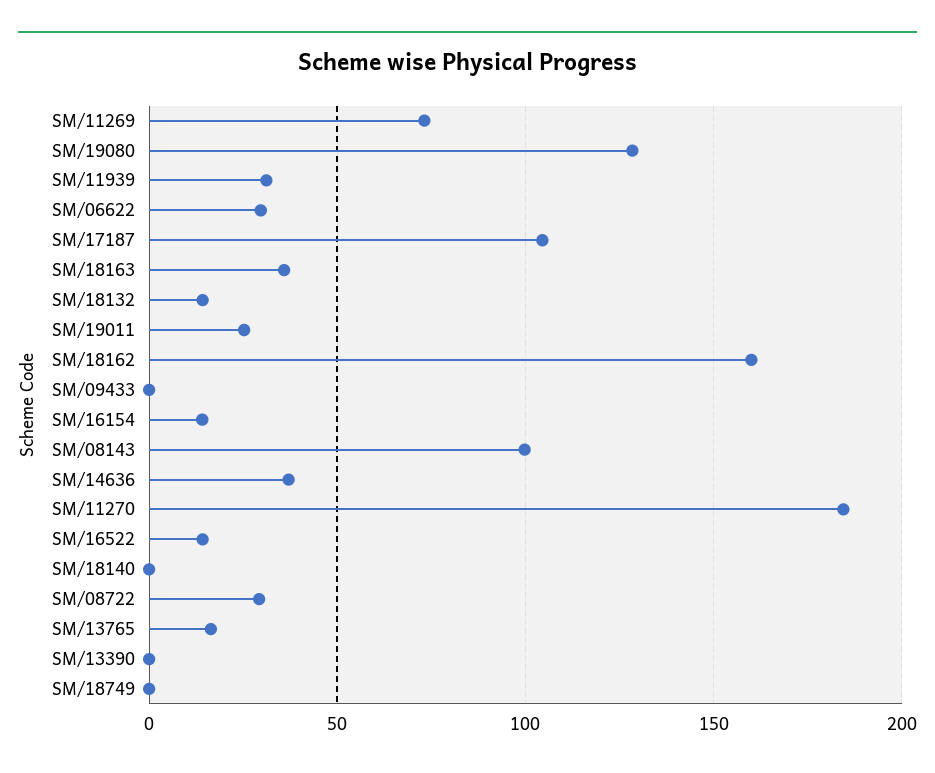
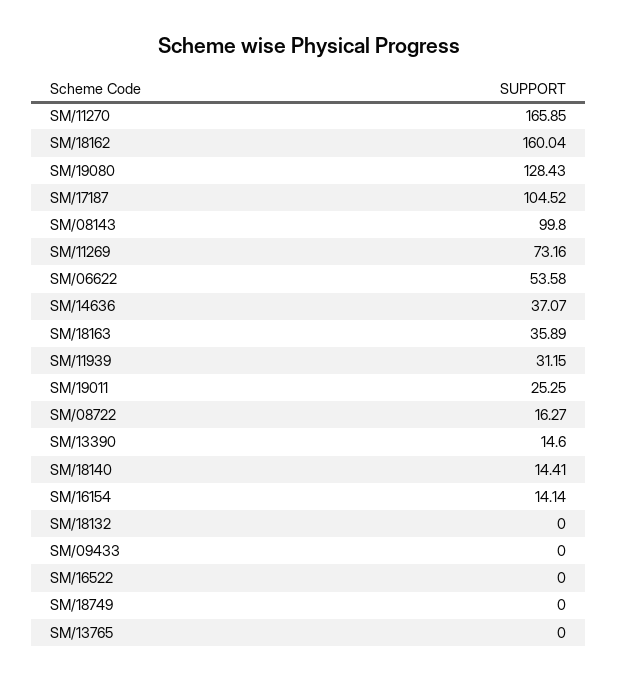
SM/06622: 30 -> 53.58
SM/18132: 15 -> 0
SM/11270: 185 -> 165.85
SM/16522: 15 -> 0
SM/18140: 0 -> 14.41
SM/08722: 30 -> 16.27
SM/13765: 15 -> 0
SM/13390: 0 -> 14.6

